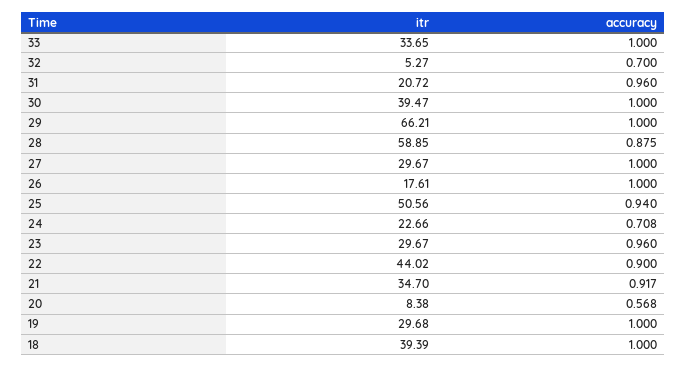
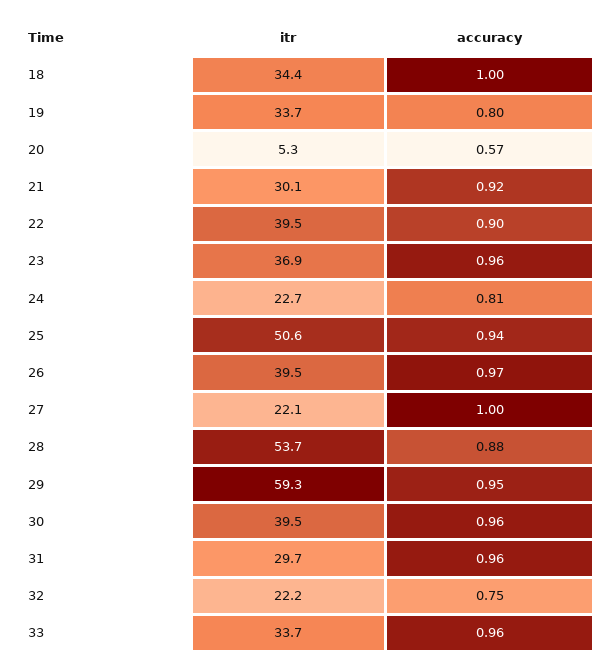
accuracy, 33: 1 -> 0.96
itr, 32: 5.27 -> 22.2
accuracy, 32: 0.7 -> 0.75
itr, 31: 20.72 -> 29.7
accuracy, 30: 1 -> 0.96
itr, 29: 66.21 -> 59.3
accuracy, 29: 1 -> 0.95
itr, 28: 58.85 -> 53.7
itr, 27: 29.67 -> 22.1
itr, 26: 17.61 -> 39.5
accuracy, 26: 1 -> 0.97
accuracy, 24: 0.708 -> 0.81
itr, 23: 29.67 -> 36.9
itr, 22: 44.02 -> 39.5
itr, 21: 34.7 -> 30.1
itr, 20: 8.38 -> 5.3
itr, 19: 29.68 -> 33.7
accuracy, 19: 1 -> 0.8
itr, 18: 39.39 -> 34.4

